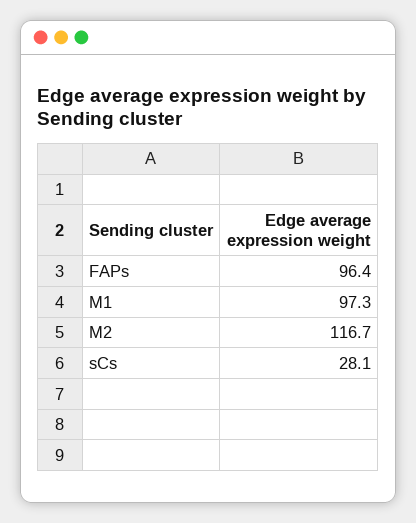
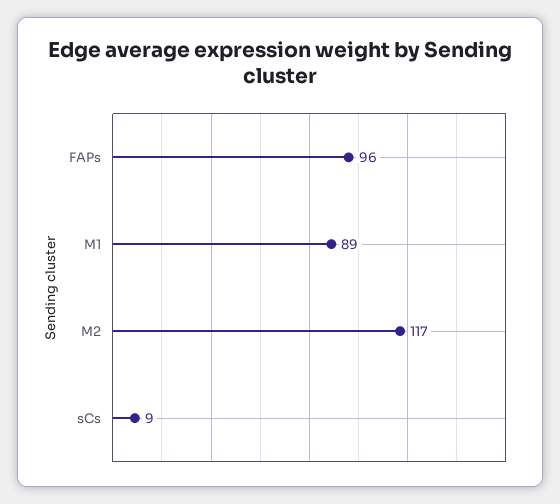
M1: 97.3 -> 89
sCs: 28.1 -> 9

